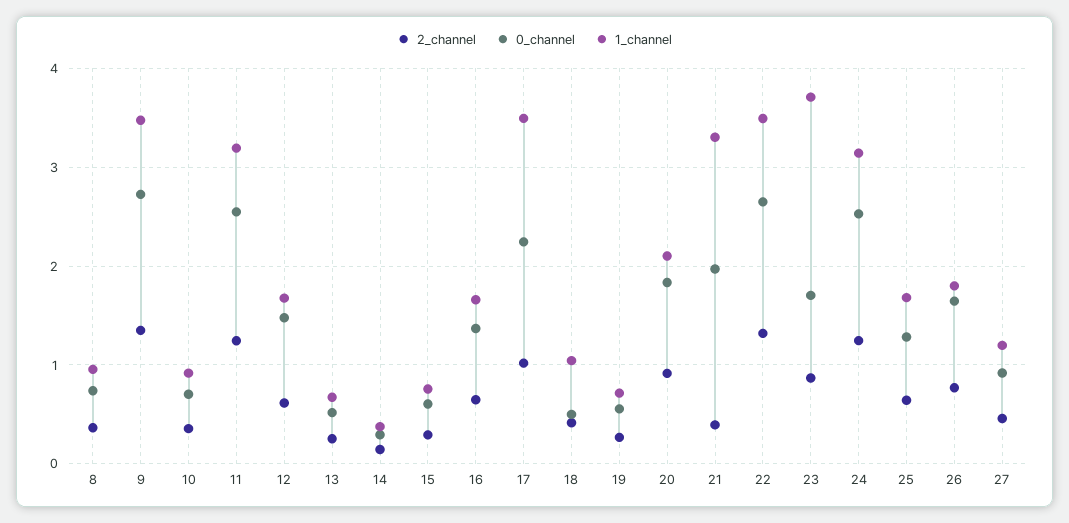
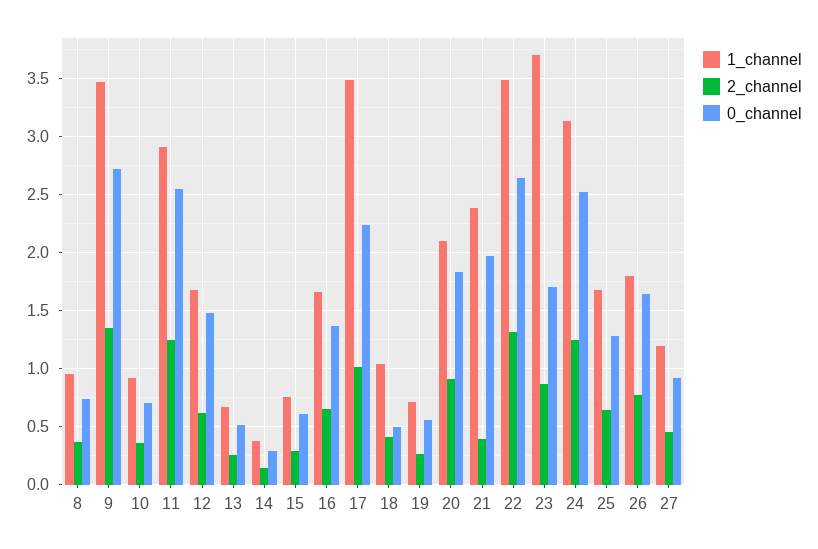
1_channel, 11: 3.2 -> 2.9
1_channel, 21: 3.3 -> 2.4

